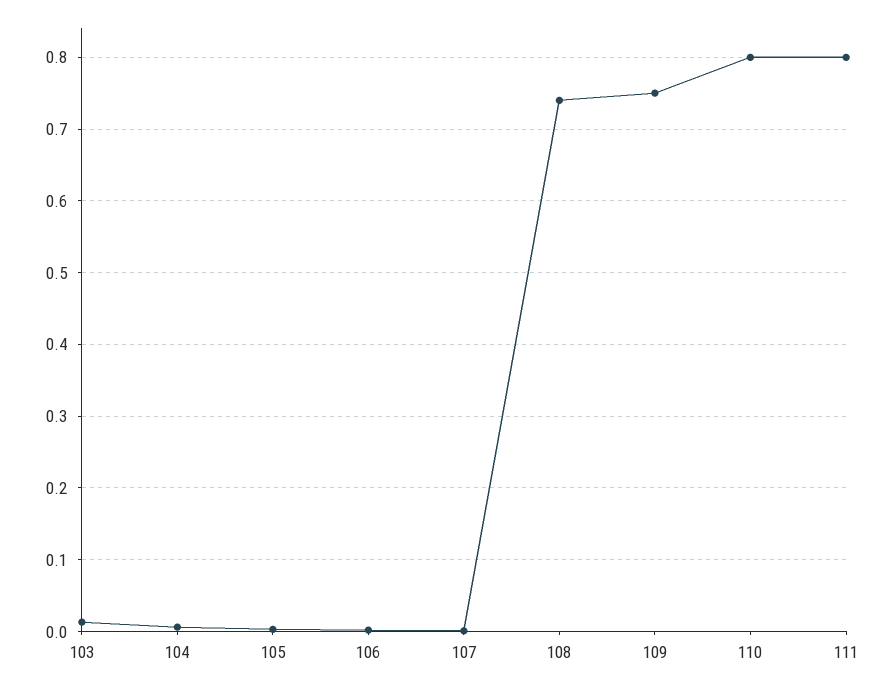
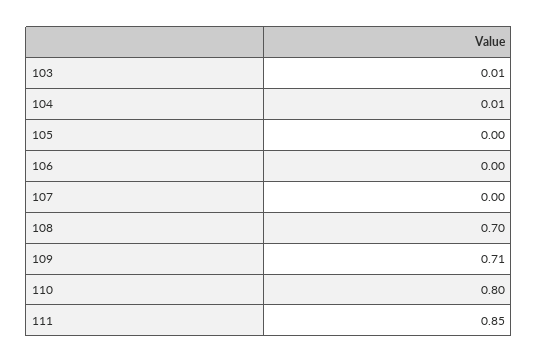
108: 0.74 -> 0.7
109: 0.75 -> 0.71
111: 0.8 -> 0.85

